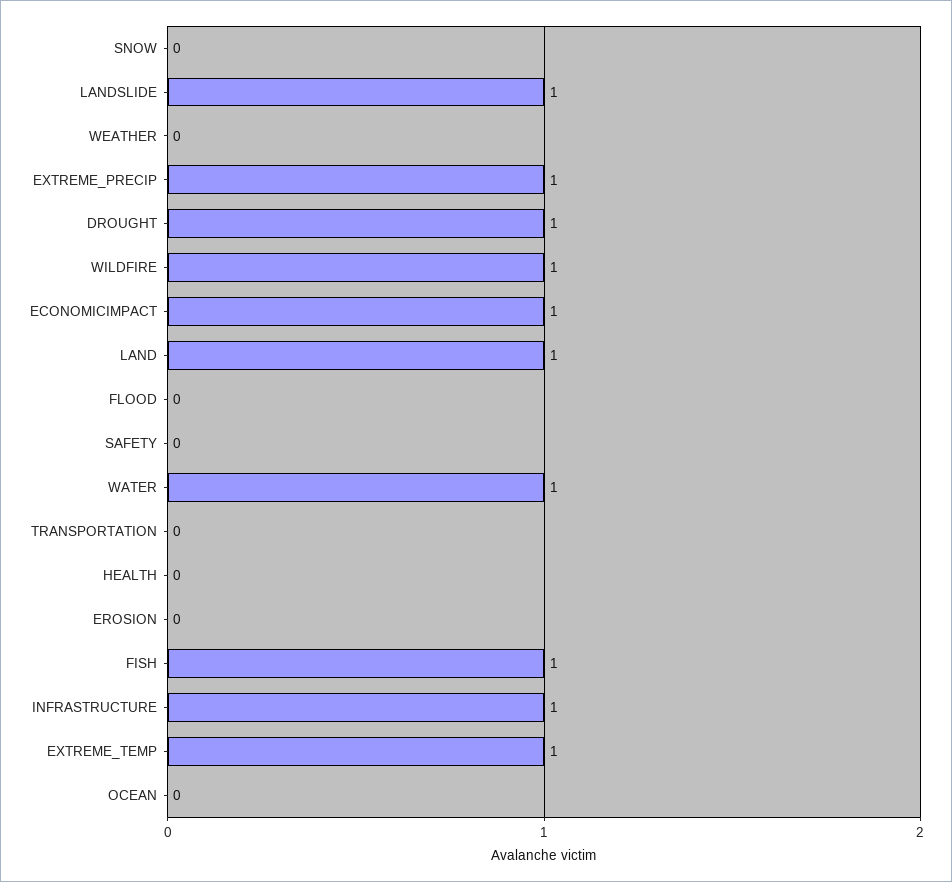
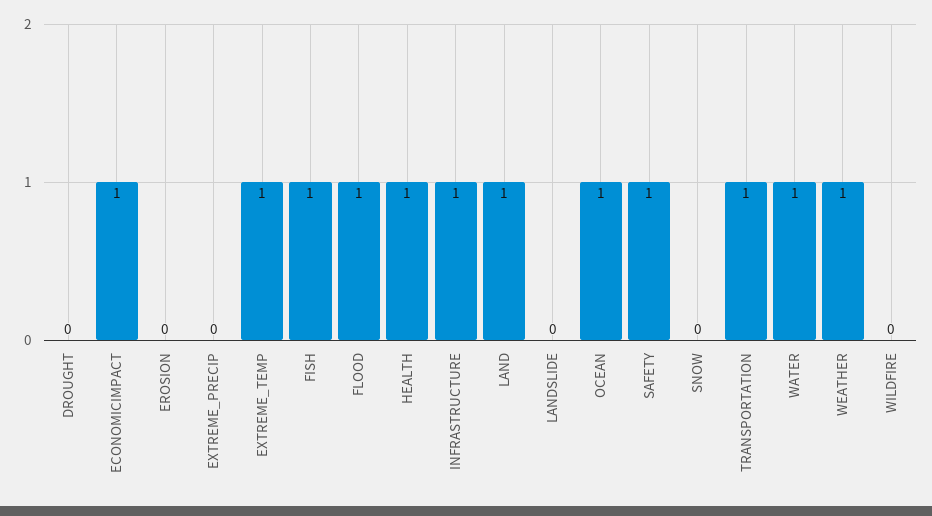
LANDSLIDE: 1 -> 0
WEATHER: 0 -> 1
EXTREME_PRECIP: 1 -> 0
DROUGHT: 1 -> 0
WILDFIRE: 1 -> 0
FLOOD: 0 -> 1
SAFETY: 0 -> 1
TRANSPORTATION: 0 -> 1
HEALTH: 0 -> 1
OCEAN: 0 -> 1

